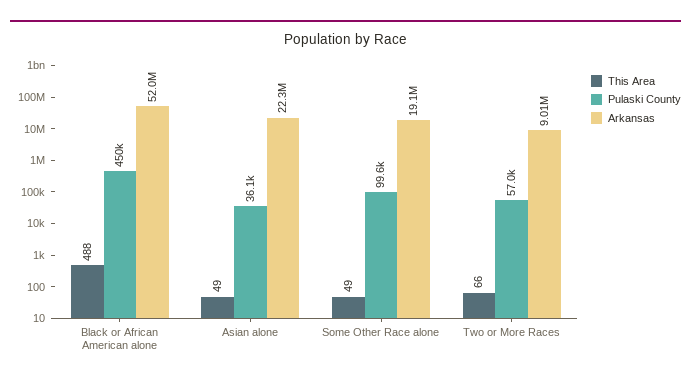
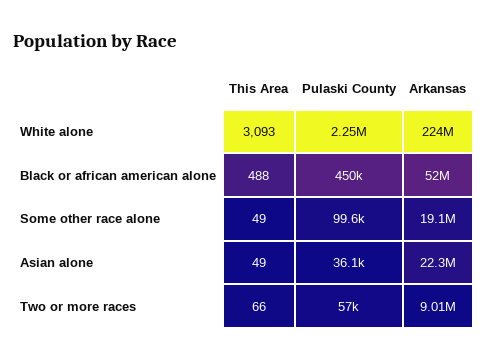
This Area, White alone: none -> 3093
Pulaski County, White alone: none -> 2250000
Arkansas, White alone: none -> 224000000

